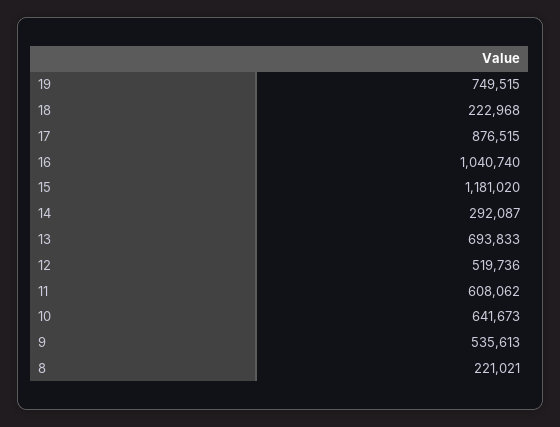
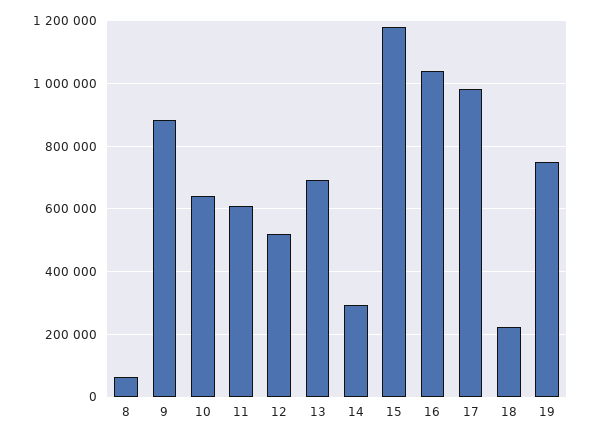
17: 876515 -> 980000
9: 535613 -> 880000
8: 221021 -> 60000

